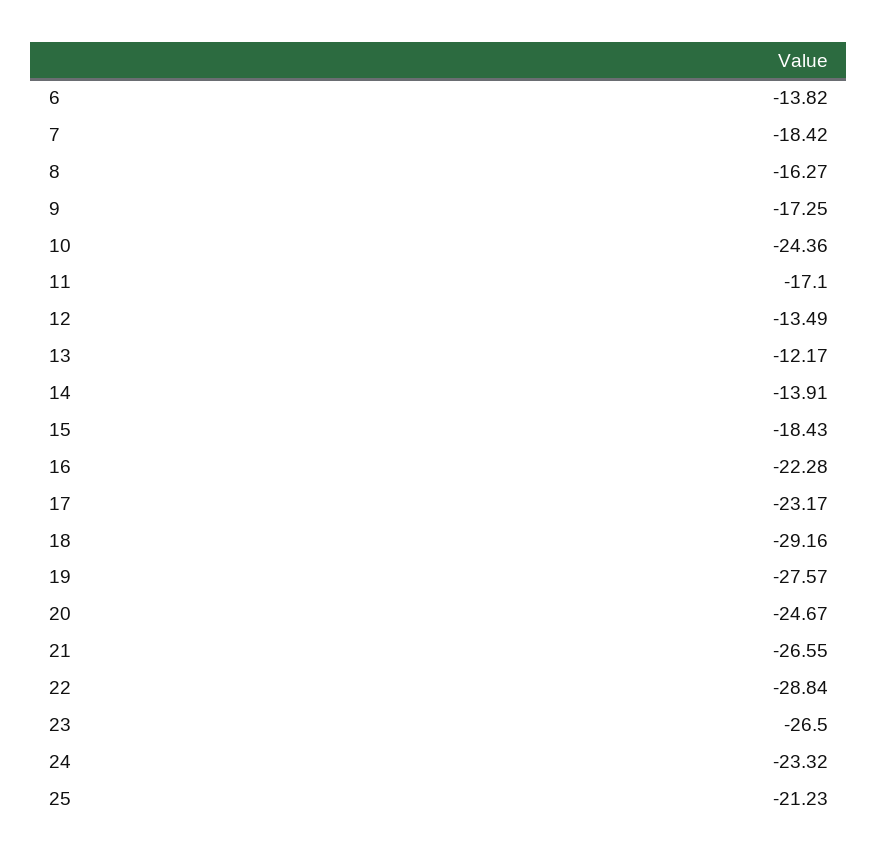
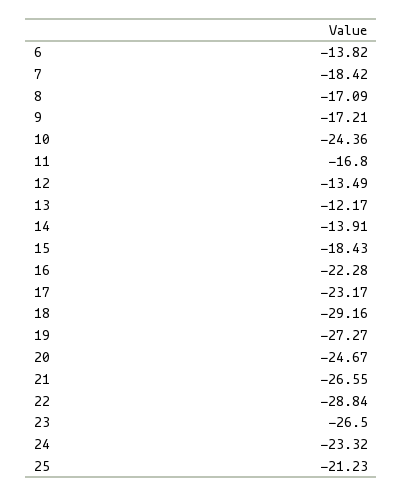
8: -16.27 -> -17.09
9: -17.25 -> -17.21
11: -17.1 -> -16.8
19: -27.57 -> -27.27

